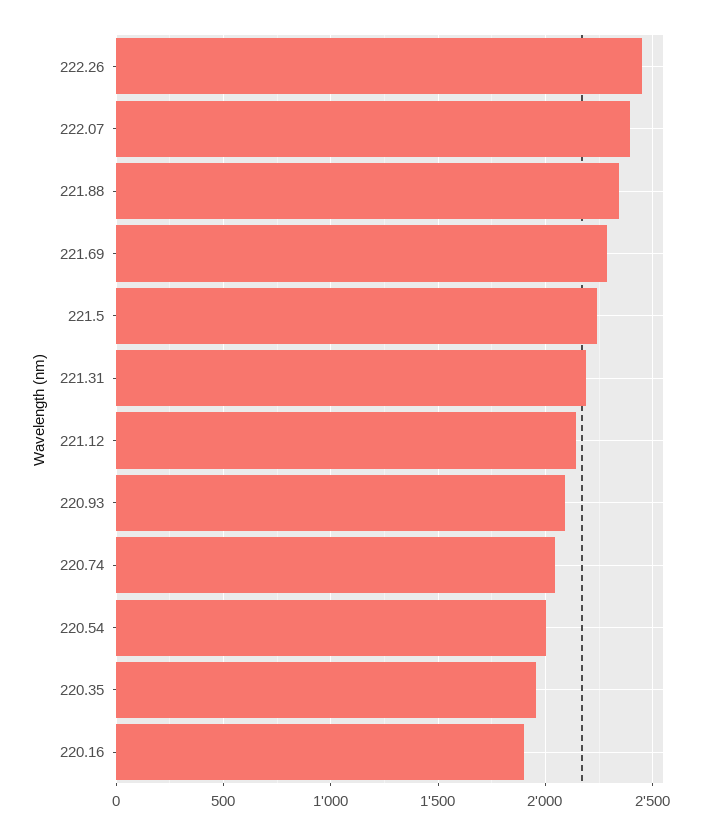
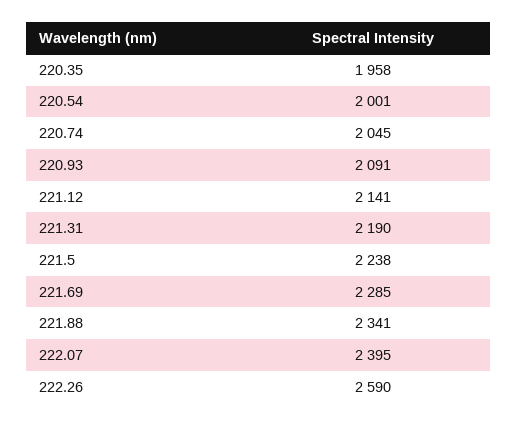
222.26: 2450 -> 2590
220.16: 1900 -> none

